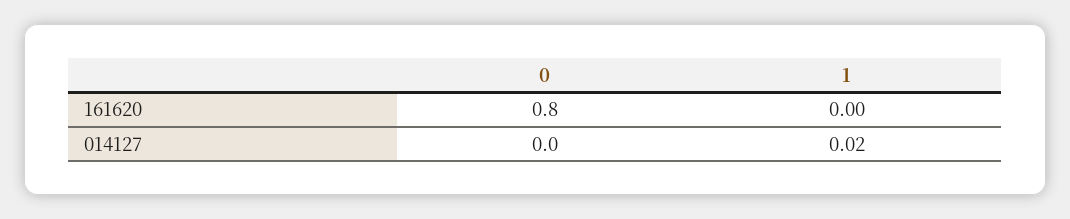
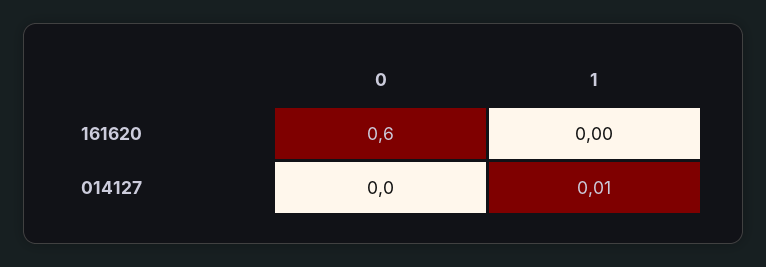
0, 161620: 0.8 -> 0.6
1, 014127: 0.02 -> 0.01

